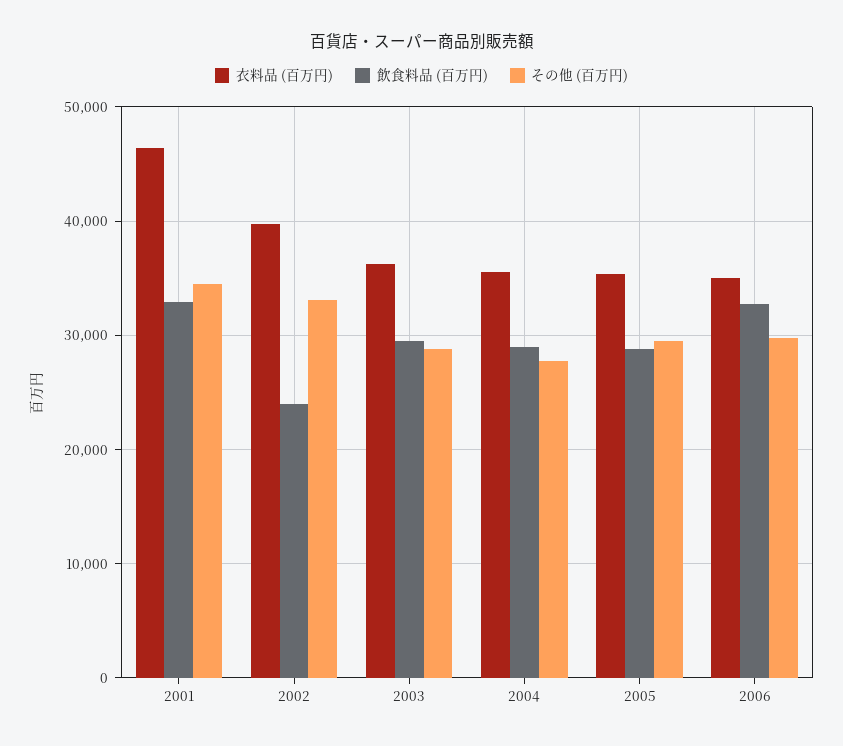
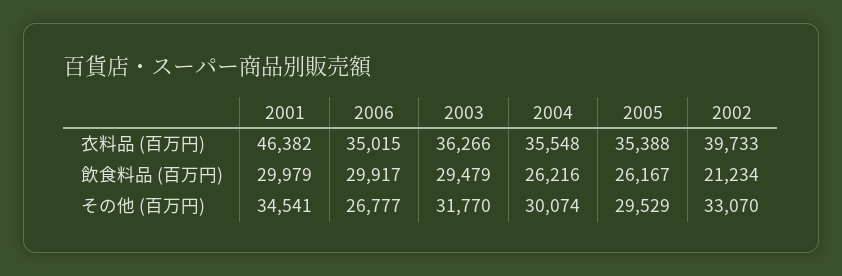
飲食料品 (百万円), 2001: 33000 -> 29979
飲食料品 (百万円), 2002: 24000 -> 21234
その他 (百万円), 2003: 29000 -> 31770
飲食料品 (百万円), 2004: 29000 -> 26216
その他 (百万円), 2004: 28000 -> 30074
飲食料品 (百万円), 2005: 29000 -> 26167
飲食料品 (百万円), 2006: 33000 -> 29917
その他 (百万円), 2006: 30000 -> 26777

